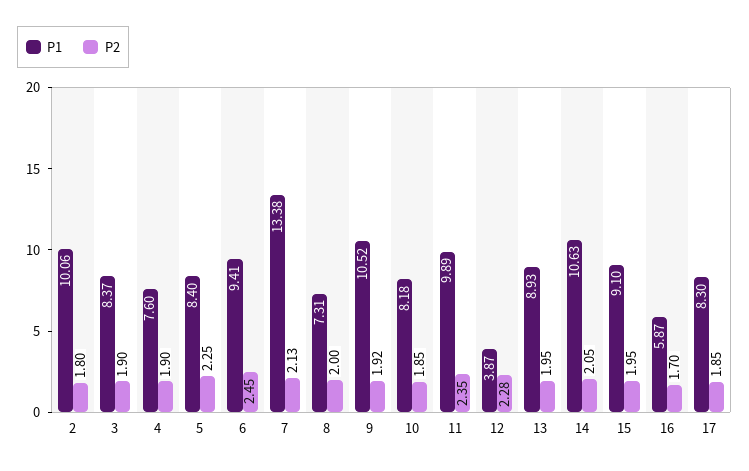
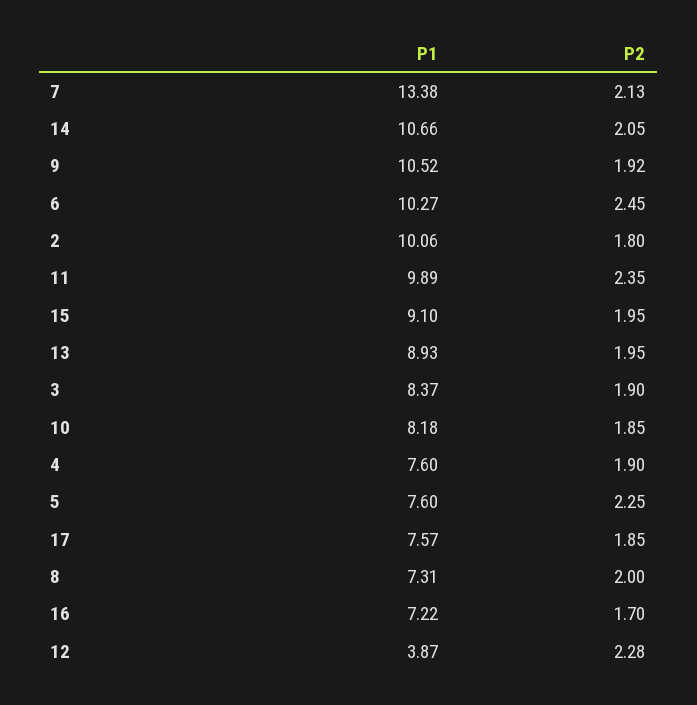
P1, 5: 8.4 -> 7.6
P1, 6: 9.41 -> 10.27
P1, 14: 10.63 -> 10.66
P1, 16: 5.87 -> 7.22
P1, 17: 8.3 -> 7.57

